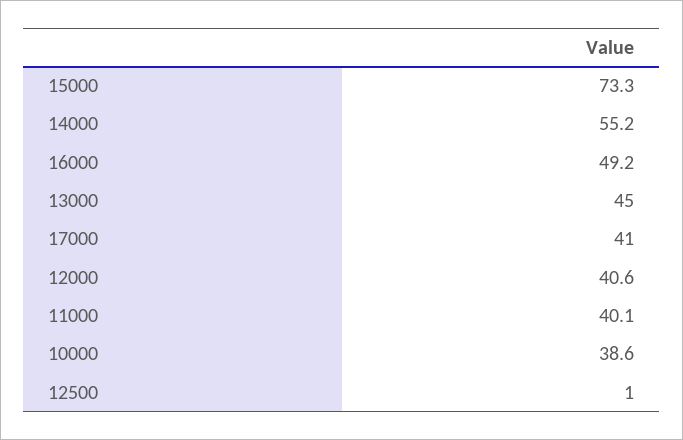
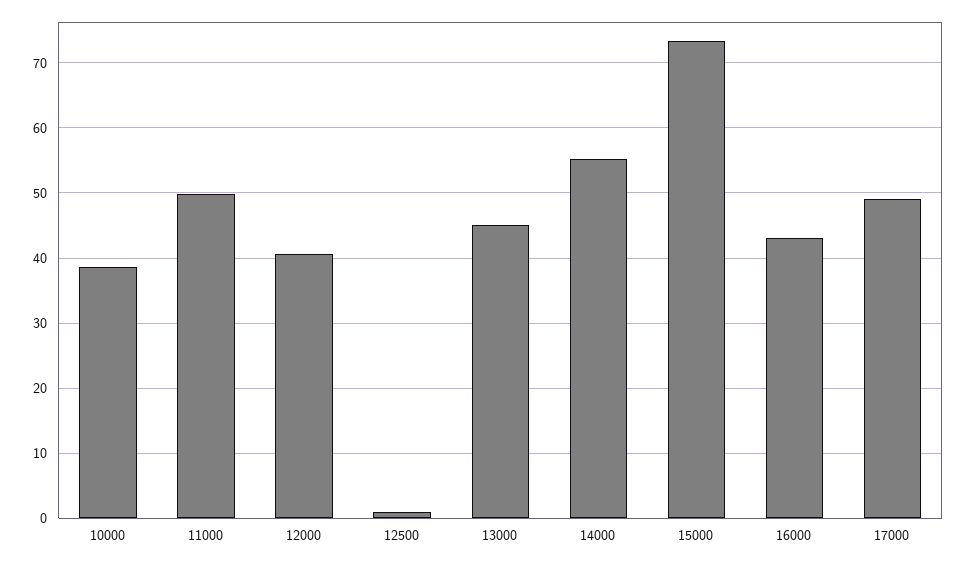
16000: 49.2 -> 43
17000: 41 -> 49
11000: 40.1 -> 50

